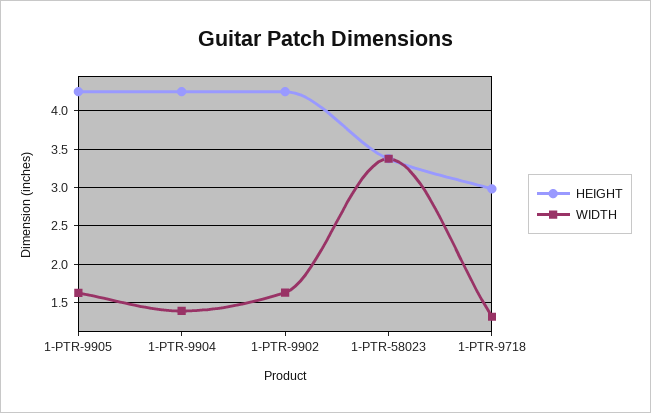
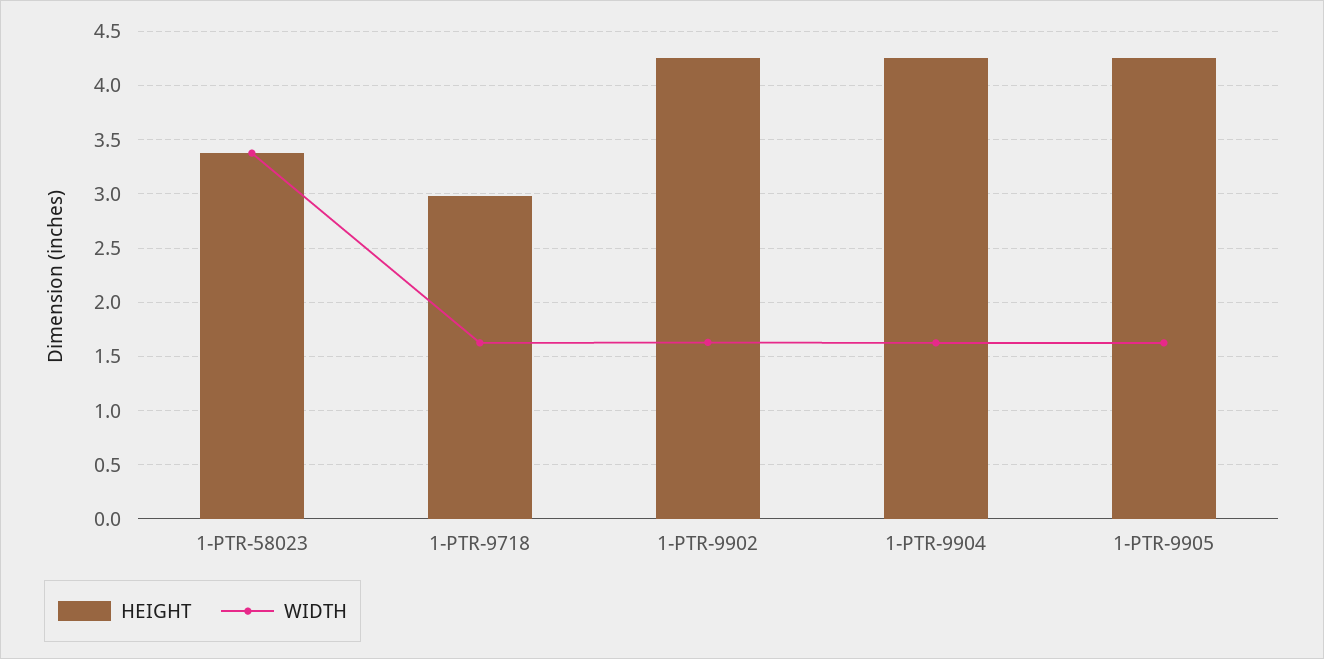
WIDTH, 1-PTR-9904: 1.4 -> 1.6
WIDTH, 1-PTR-9718: 1.3 -> 1.6

